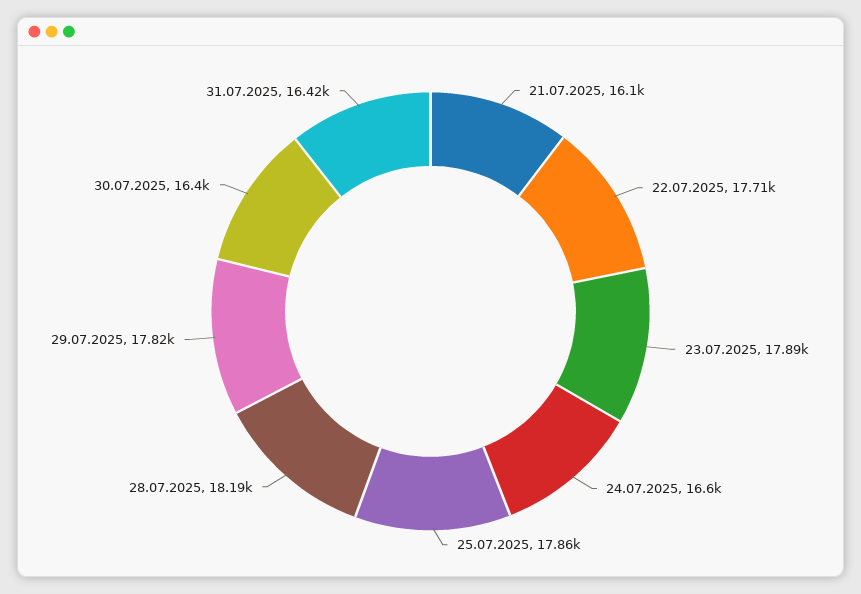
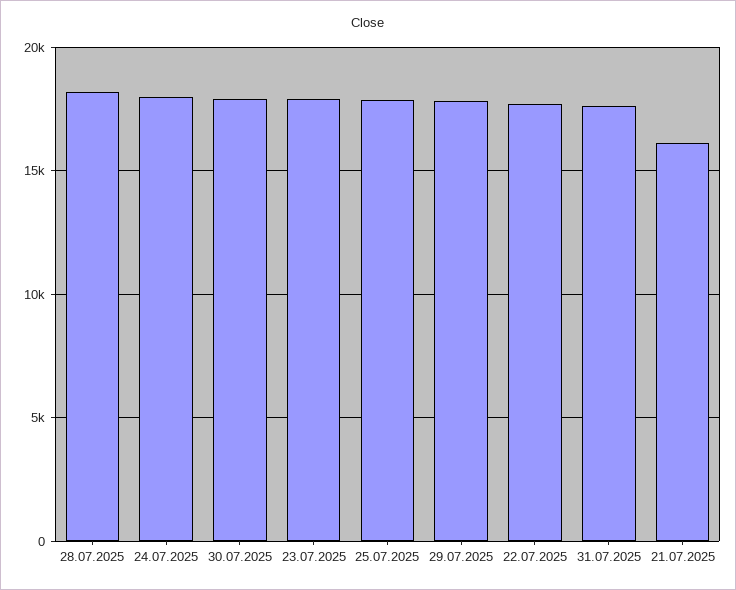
24.07.2025: 16600 -> 18000
30.07.2025: 16400 -> 18000
31.07.2025: 16420 -> 17500

